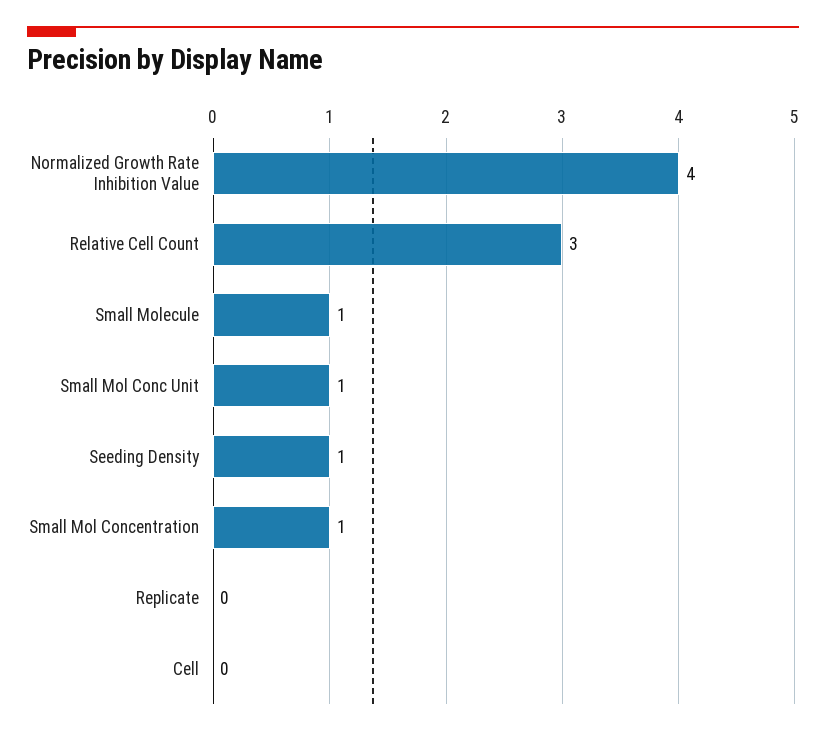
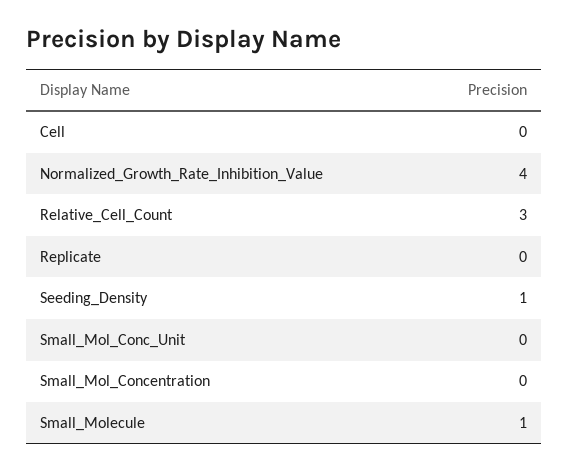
Small Mol Conc Unit: 1 -> 0
Small Mol Concentration: 1 -> 0

